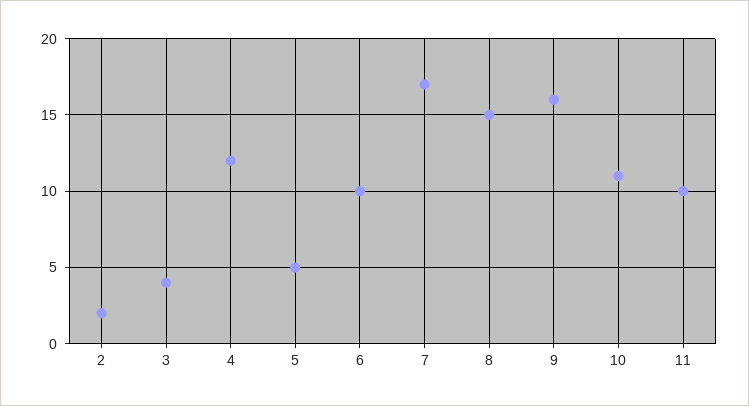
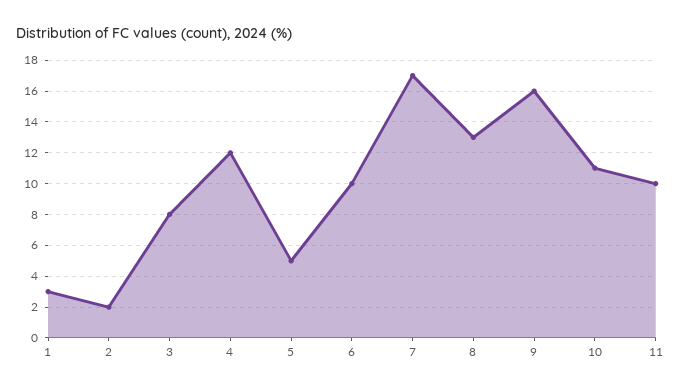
3: 4 -> 8
8: 15 -> 13
1: none -> 3

